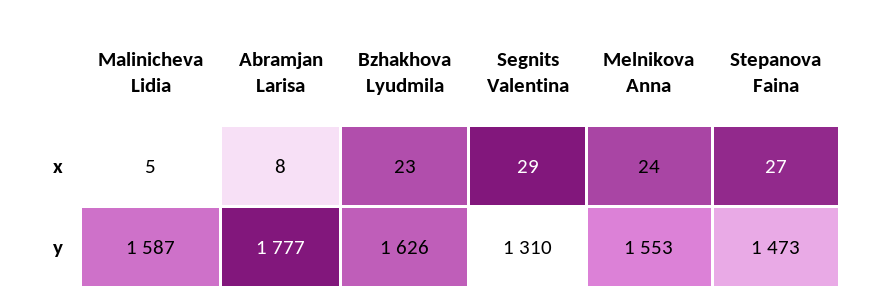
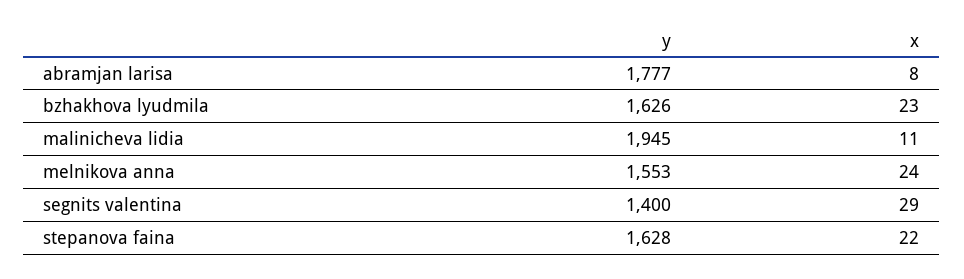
Malinicheva Lidia, x: 5 -> 11
Stepanova Faina, x: 27 -> 22
Malinicheva Lidia, y: 1587 -> 1945
Segnits Valentina, y: 1310 -> 1400
Stepanova Faina, y: 1473 -> 1628

